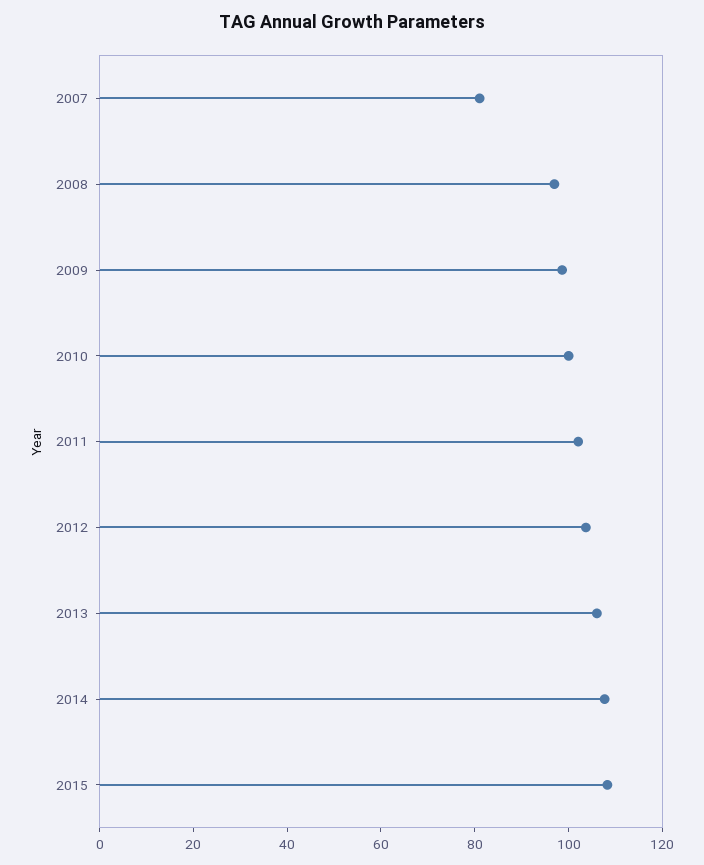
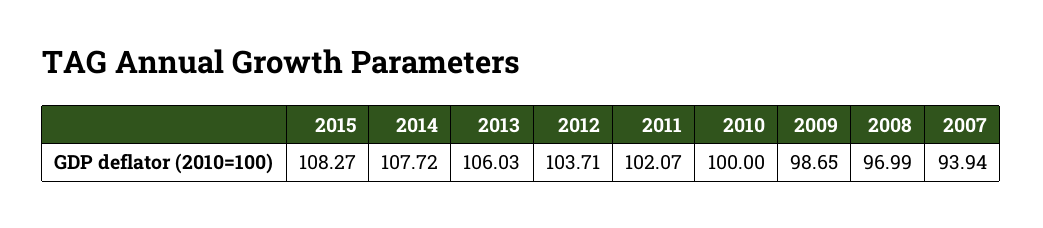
2007: 80 -> 93.94

